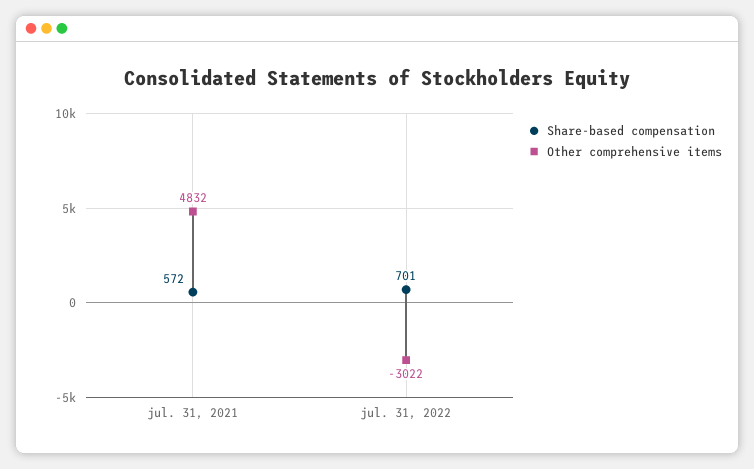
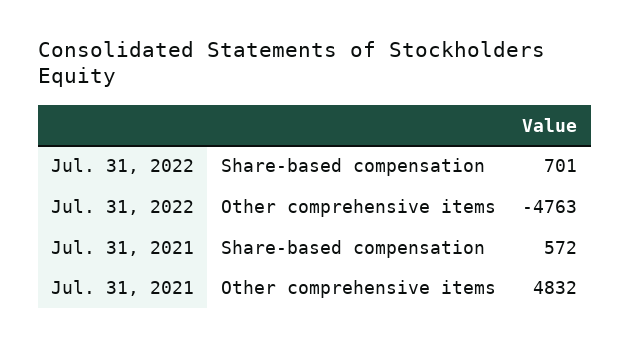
Other comprehensive items, jul. 31, 2022: -3022 -> -4763

